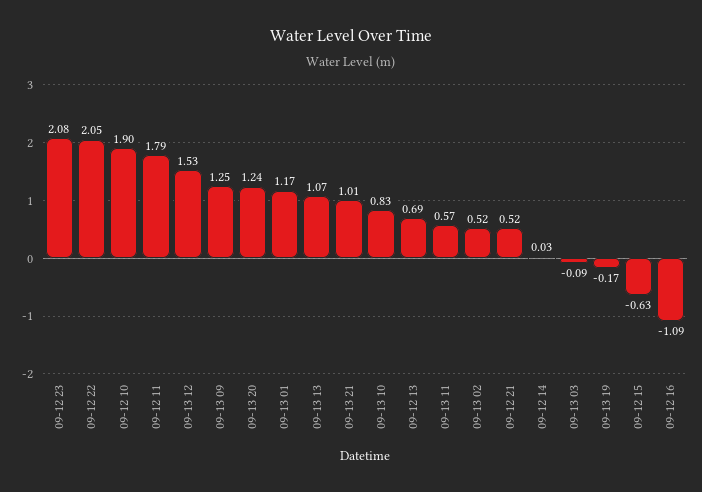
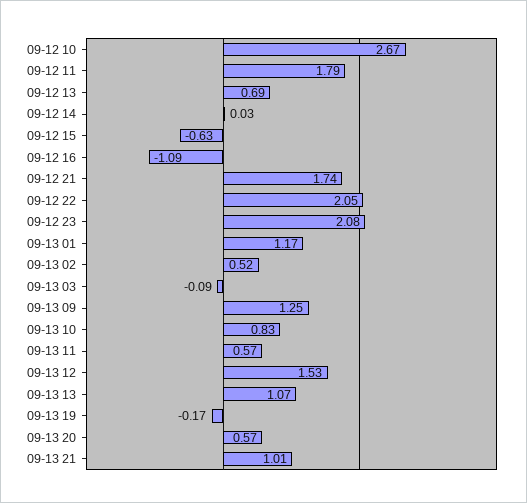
09-12 10: 1.9 -> 2.67
09-13 20: 1.24 -> 0.57
09-12 21: 0.52 -> 1.74

